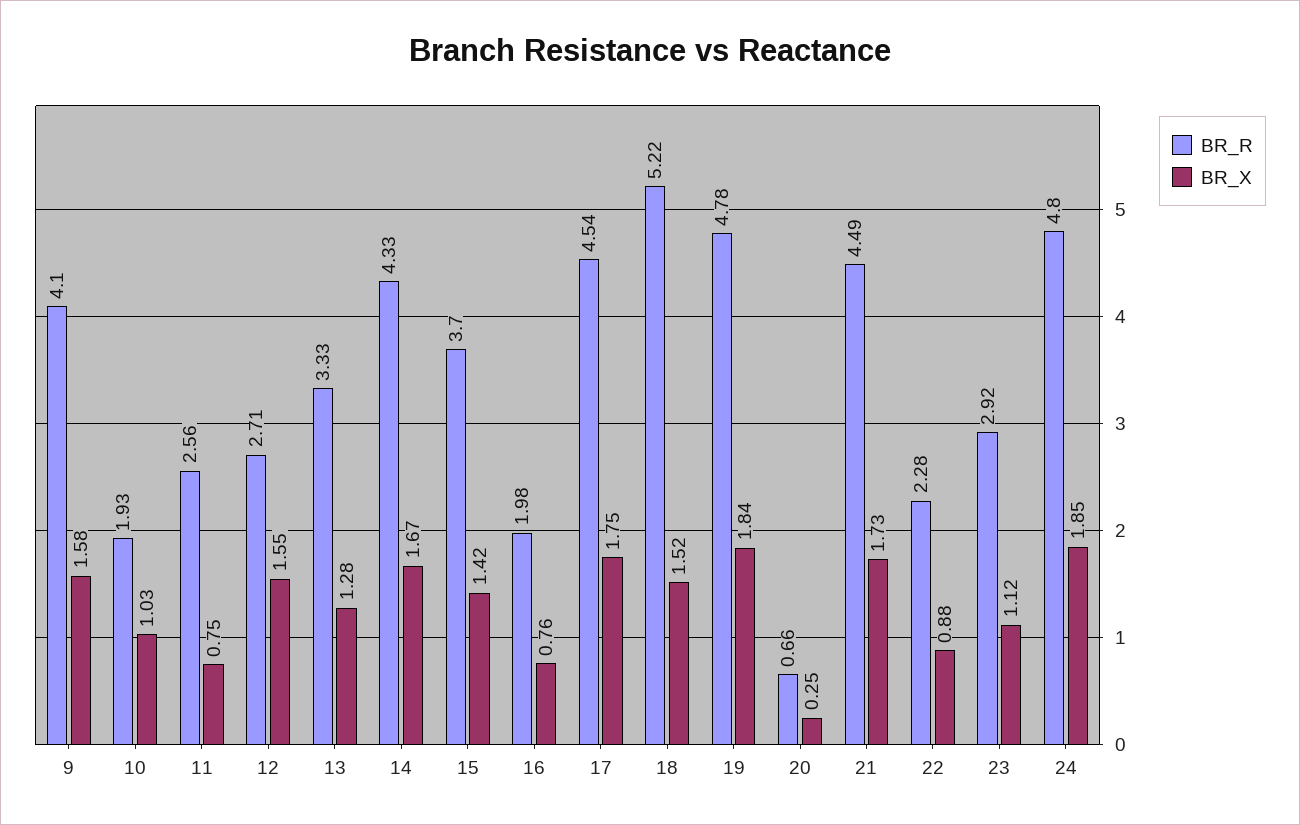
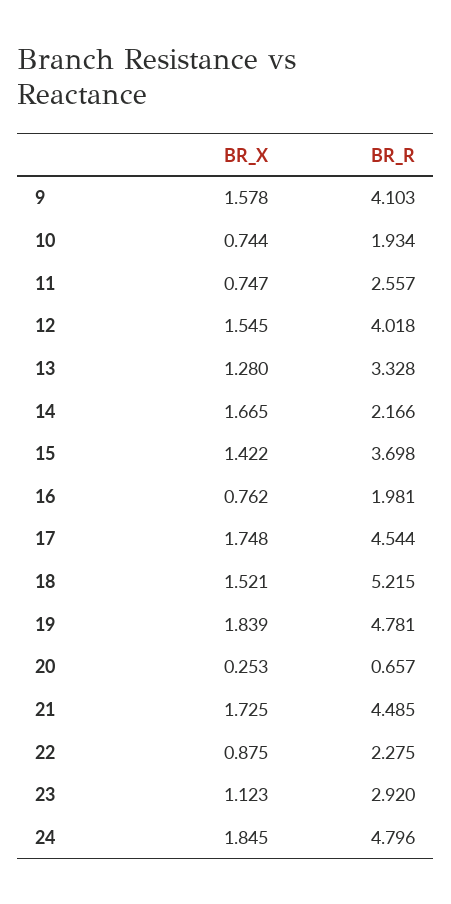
BR_X, 10: 1.03 -> 0.744
BR_R, 12: 2.71 -> 4.018
BR_R, 14: 4.33 -> 2.166

